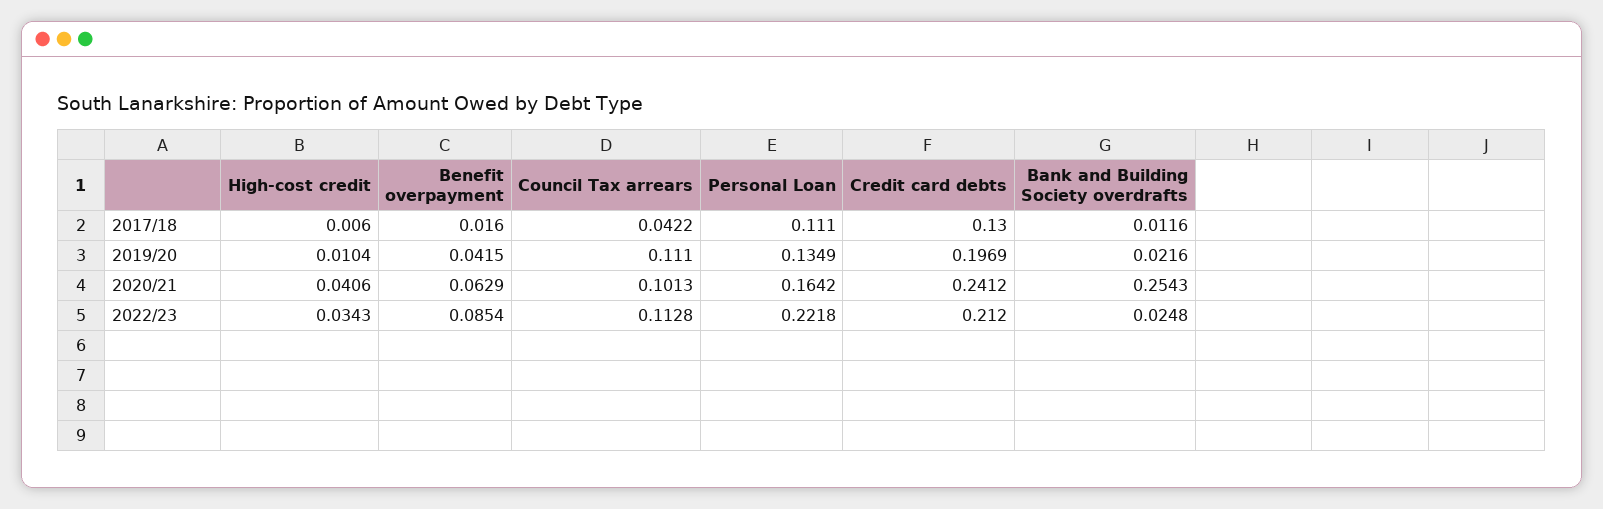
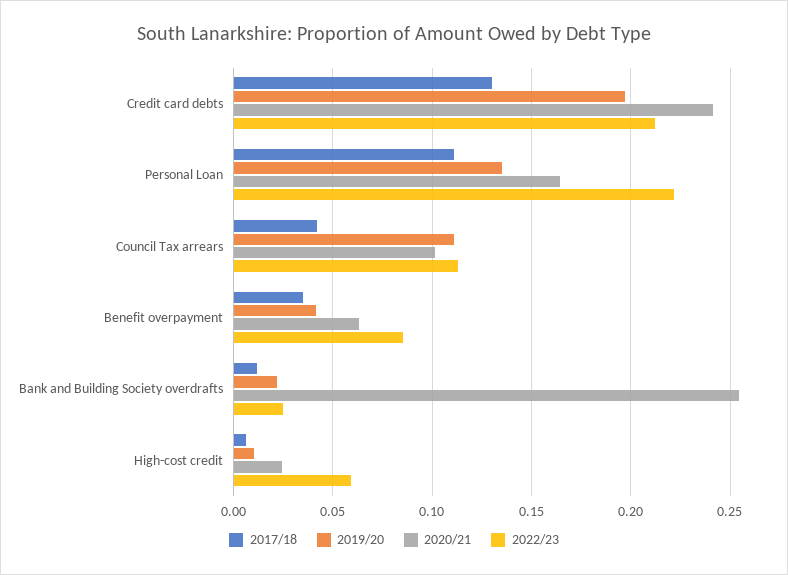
2017/18, Benefit overpayment: 0.016 -> 0.035
2020/21, High-cost credit: 0.0406 -> 0.025
2022/23, High-cost credit: 0.0343 -> 0.06

